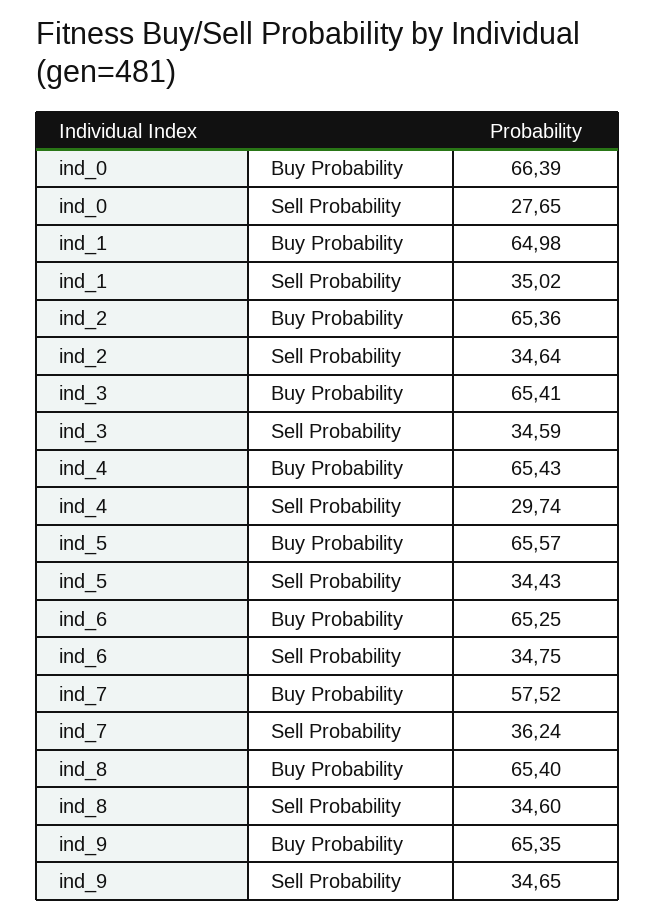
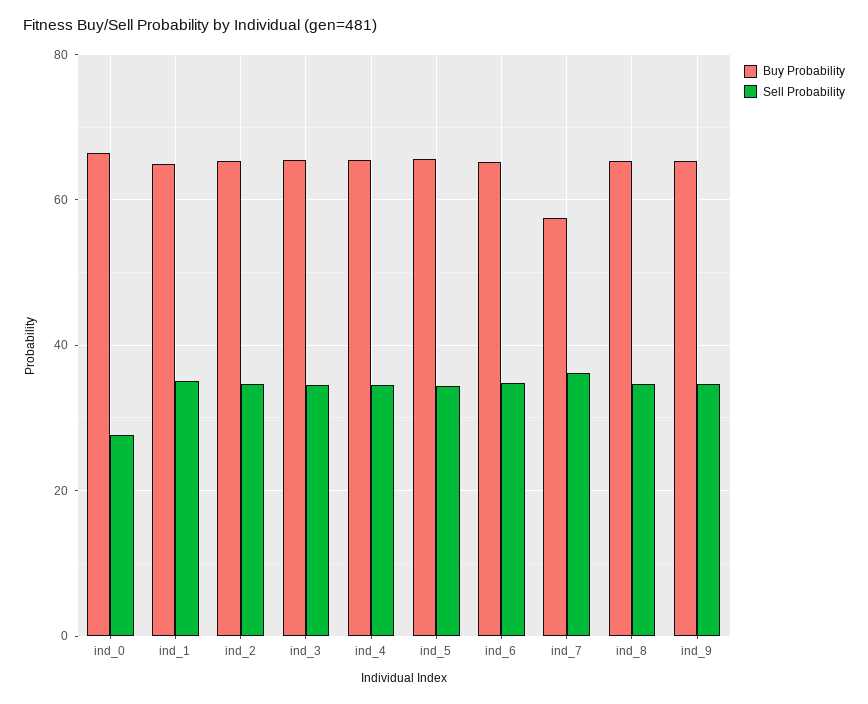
Sell Probability, ind_4: 29.74 -> 34

